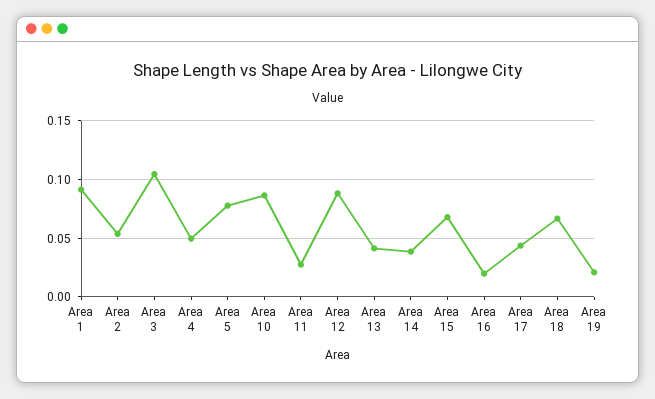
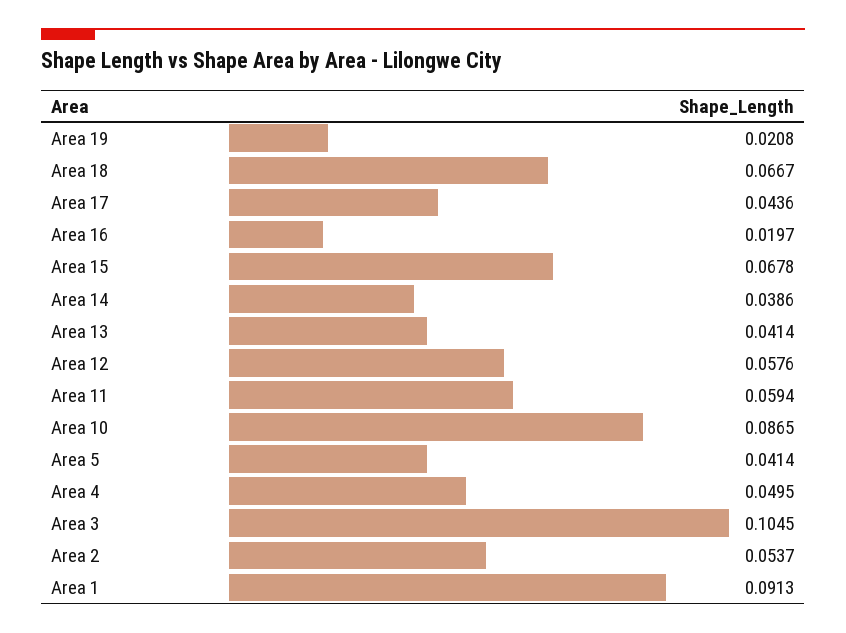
Area 5: 0.08 -> 0.0414
Area 11: 0.03 -> 0.0594
Area 12: 0.09 -> 0.0576

